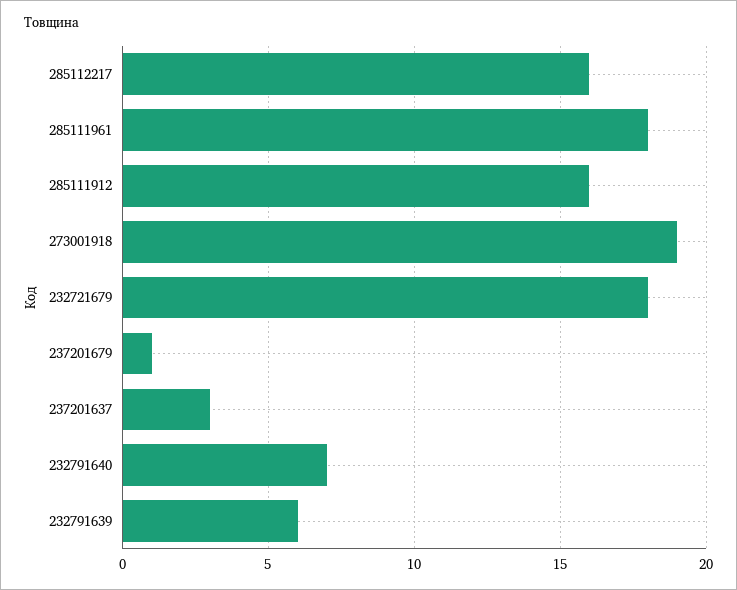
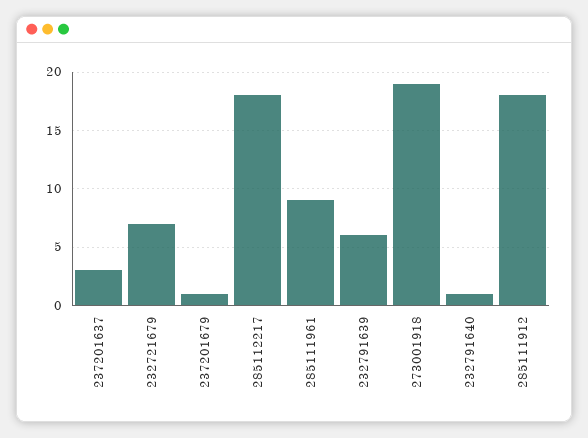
285112217: 16 -> 18
285111961: 18 -> 9
285111912: 16 -> 18
232721679: 18 -> 7
232791640: 7 -> 1

